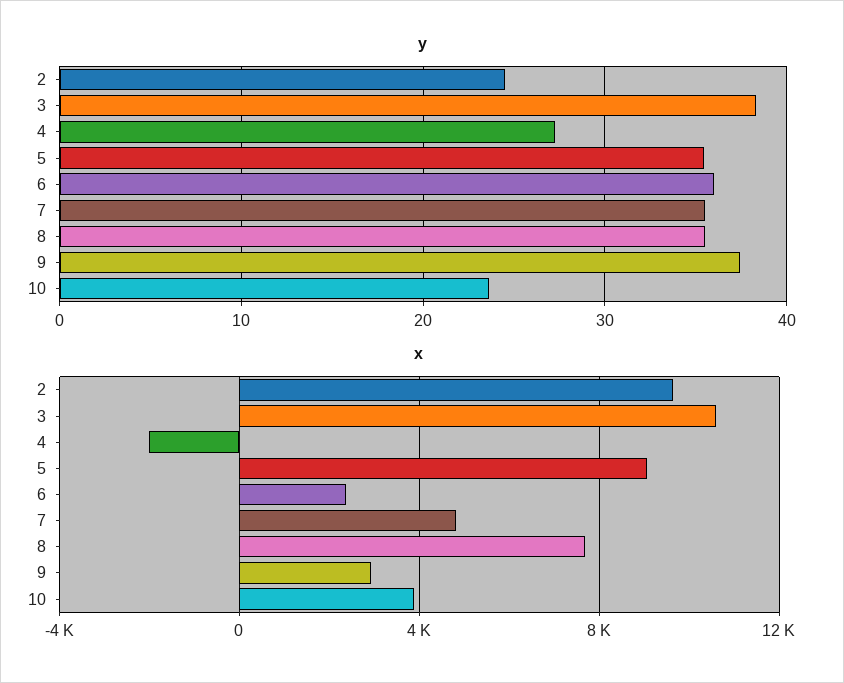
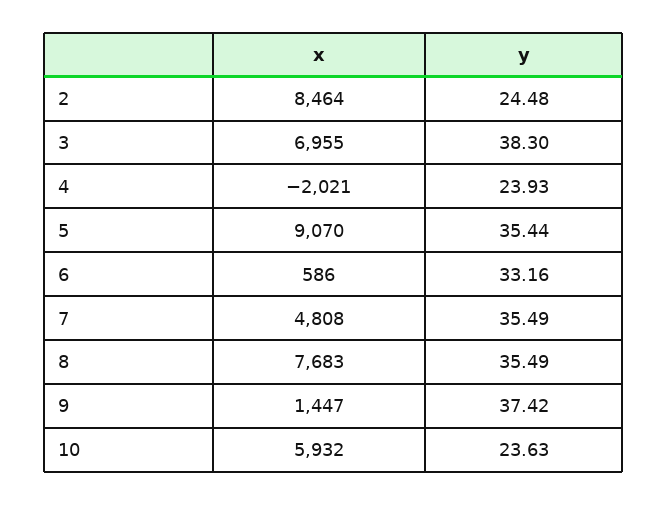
y, 4: 27 -> 23.93
y, 6: 36 -> 33.16
x, 2: 9500 -> 8464
x, 3: 10500 -> 6955
x, 6: 2500 -> 586
x, 9: 3000 -> 1447
x, 10: 4000 -> 5932

